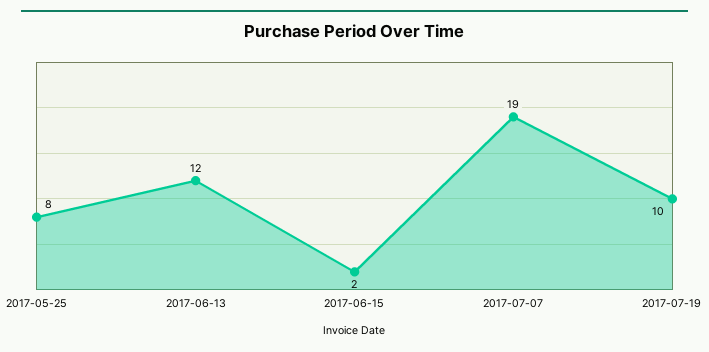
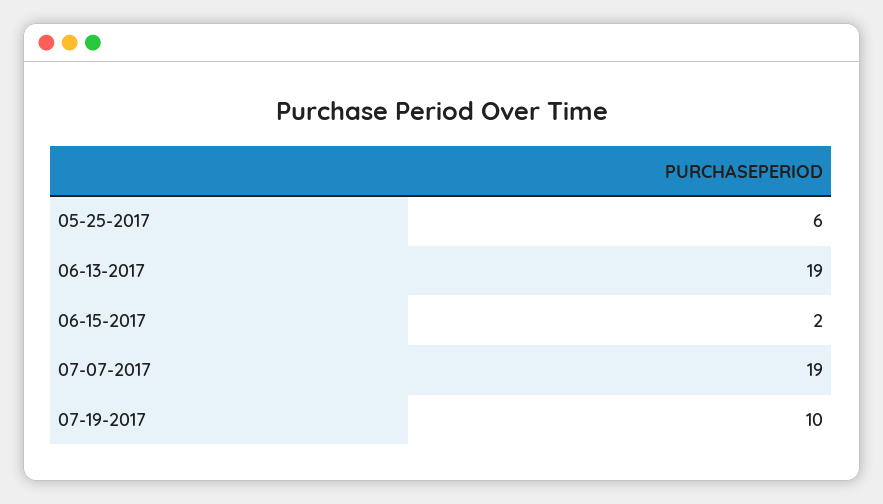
2017-05-25: 8 -> 6
2017-06-13: 12 -> 19

